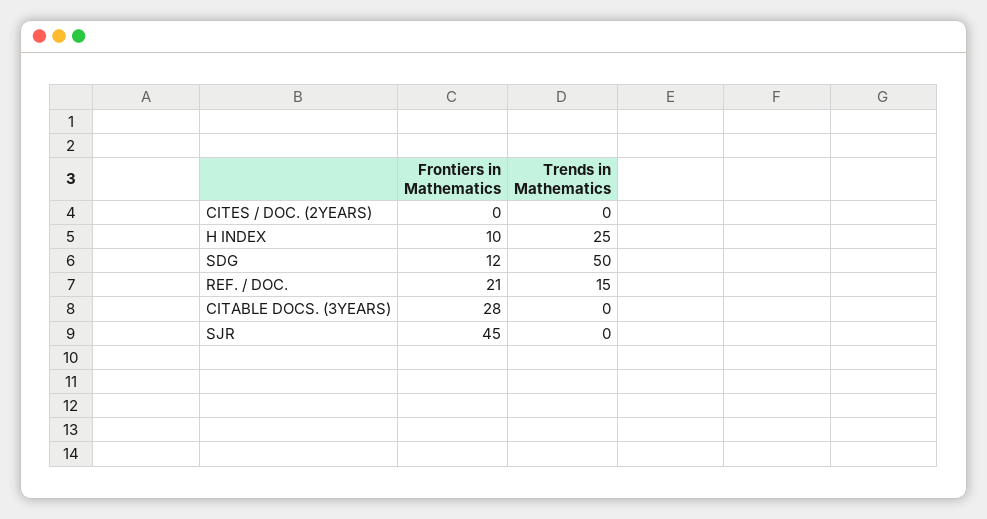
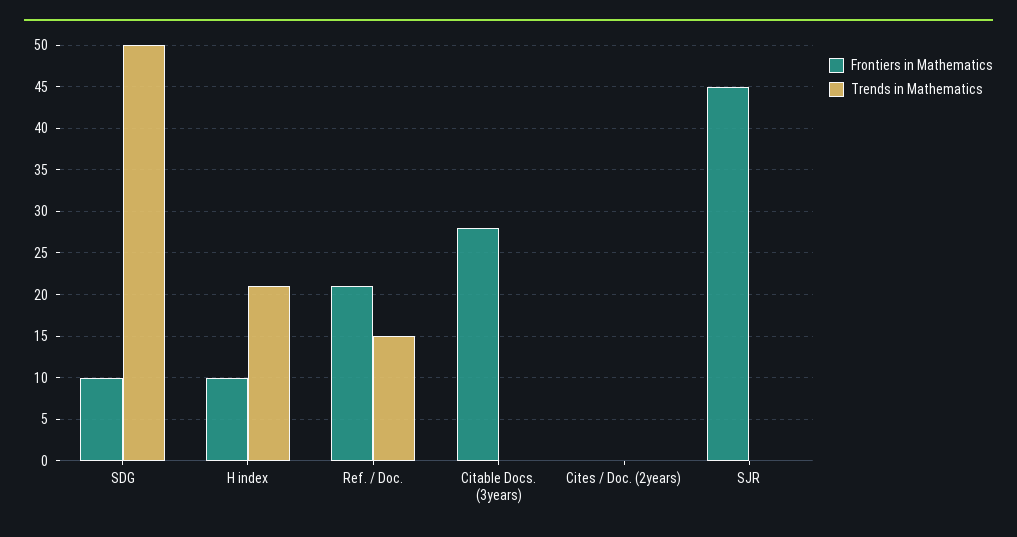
Trends in Mathematics, H INDEX: 25 -> 21
Frontiers in Mathematics, SDG: 12 -> 10

